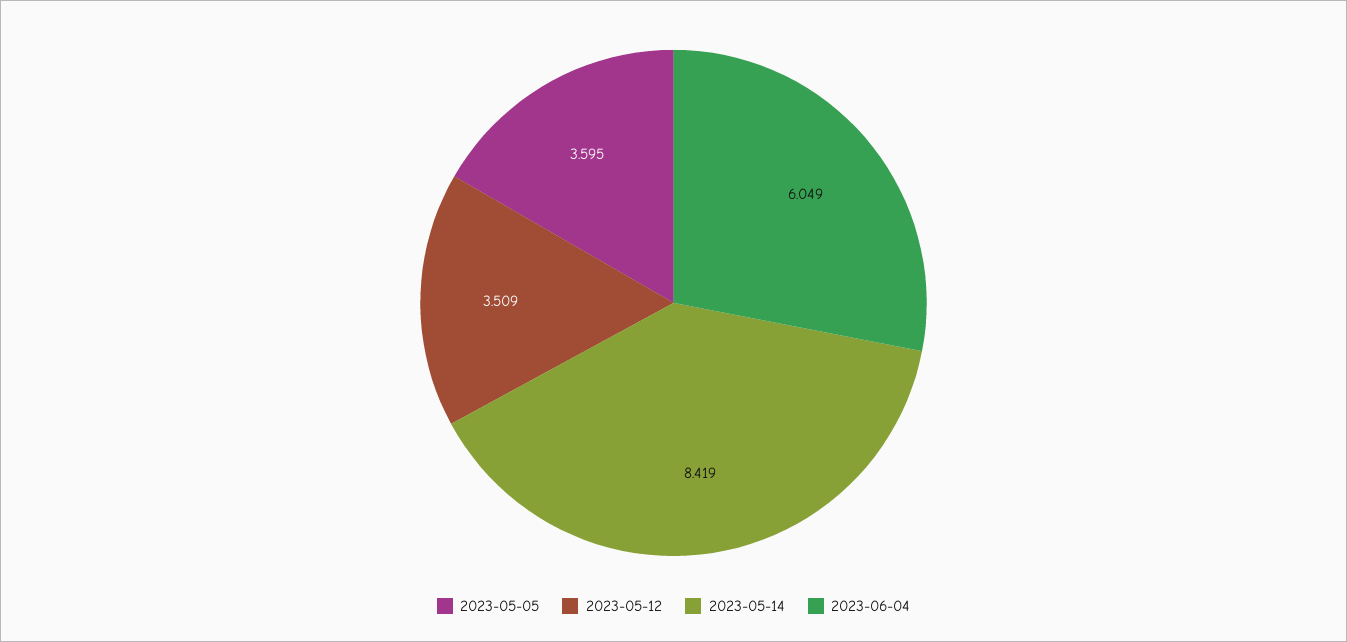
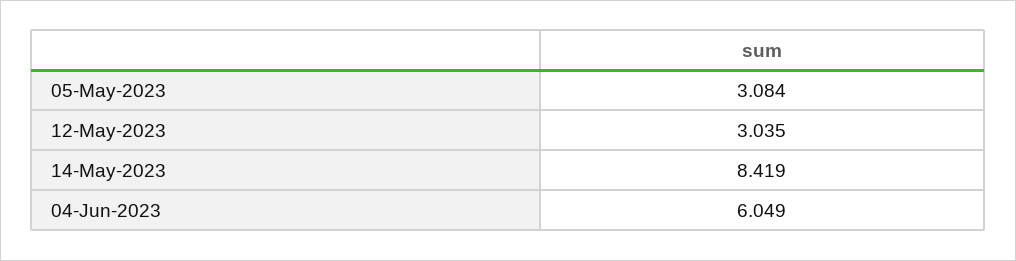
2023-05-05: 3.595 -> 3.084
2023-05-12: 3.509 -> 3.035

